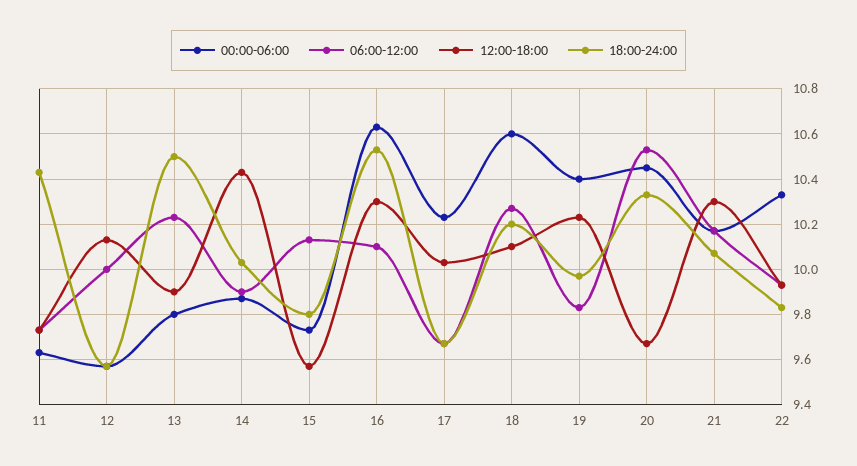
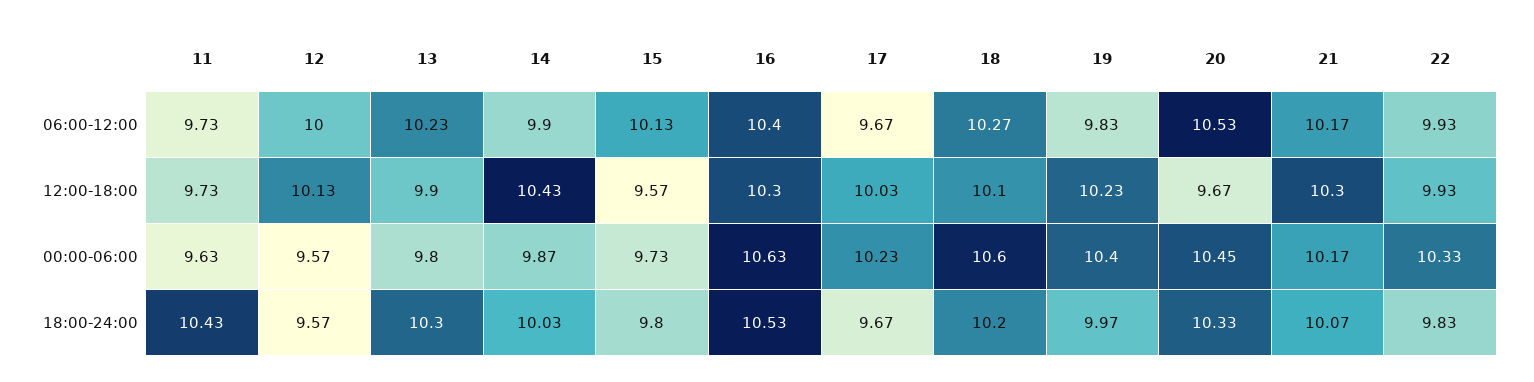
18:00-24:00, 13: 10.5 -> 10.3
06:00-12:00, 16: 10.1 -> 10.4

